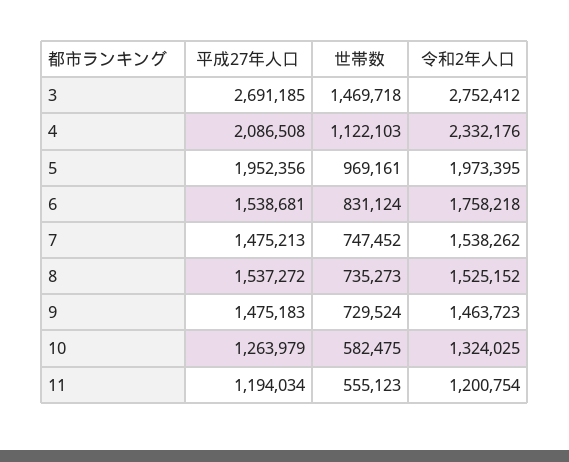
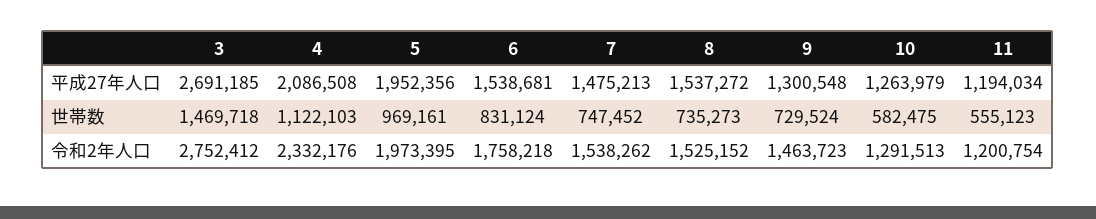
平成27年人口, 9: 1475183 -> 1300548
令和2年人口, 10: 1324025 -> 1291513

